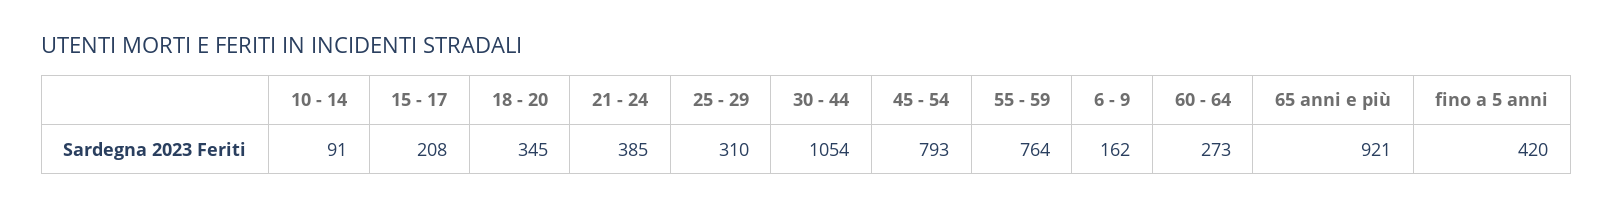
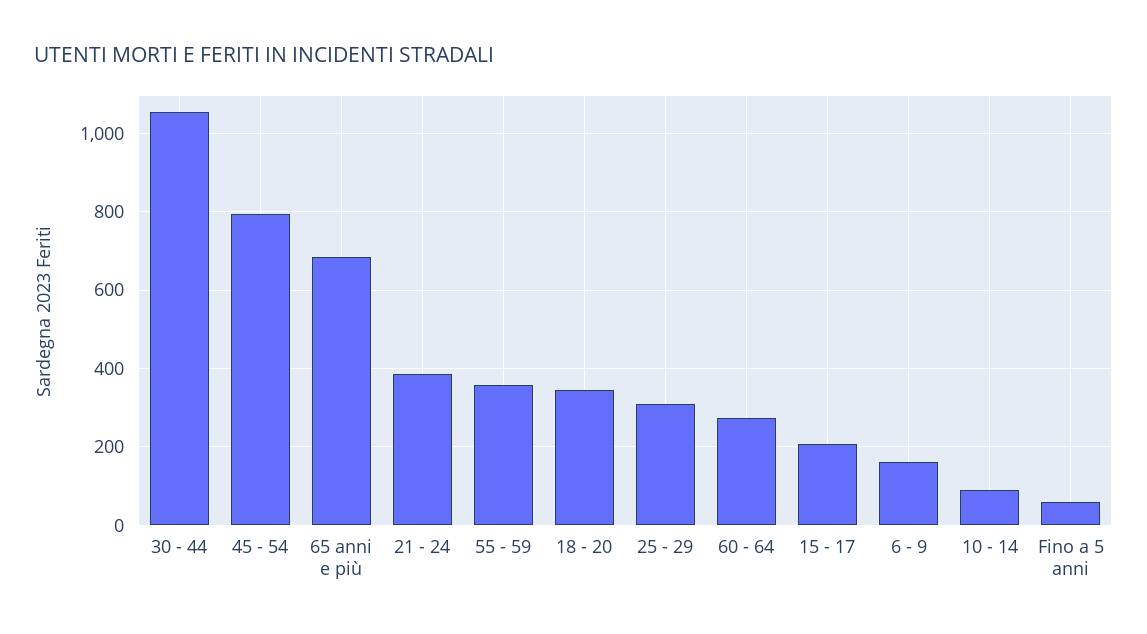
55 - 59: 764 -> 360
65 anni e più: 921 -> 680
fino a 5 anni: 420 -> 60

